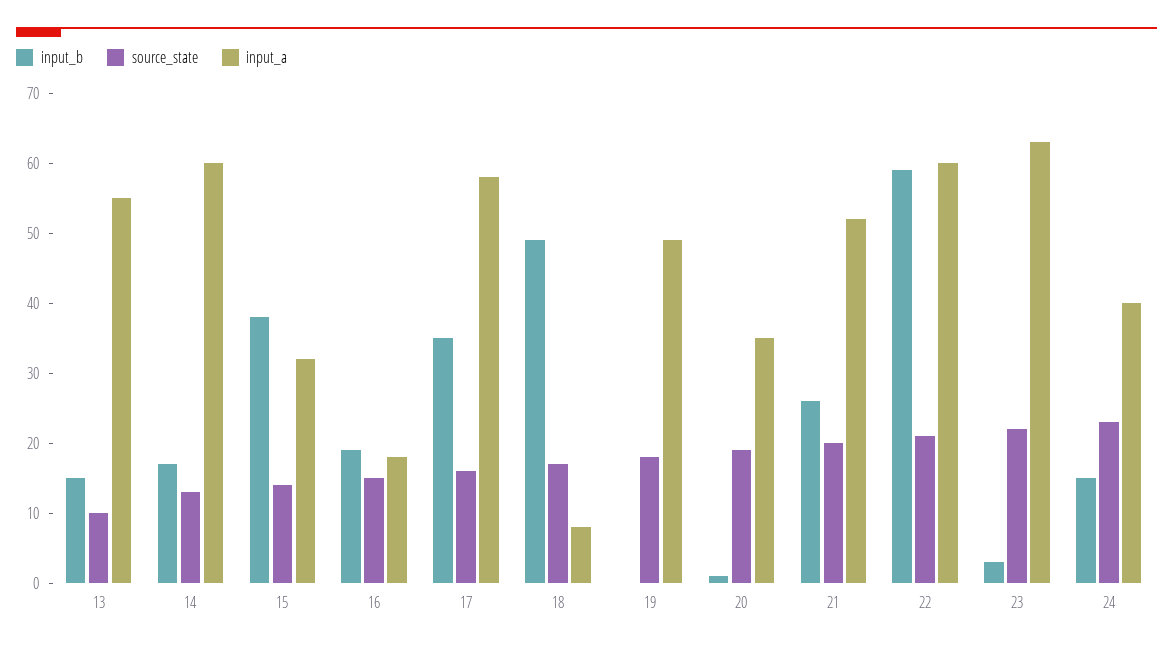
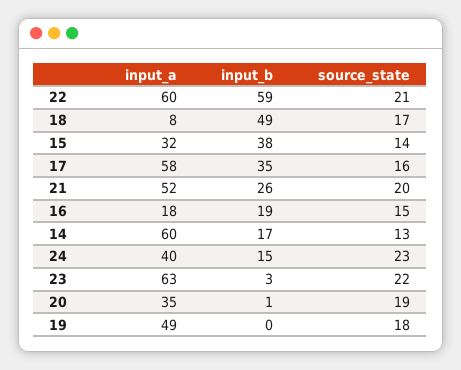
input_b, 13: 15 -> none
source_state, 13: 10 -> none
input_a, 13: 55 -> none

